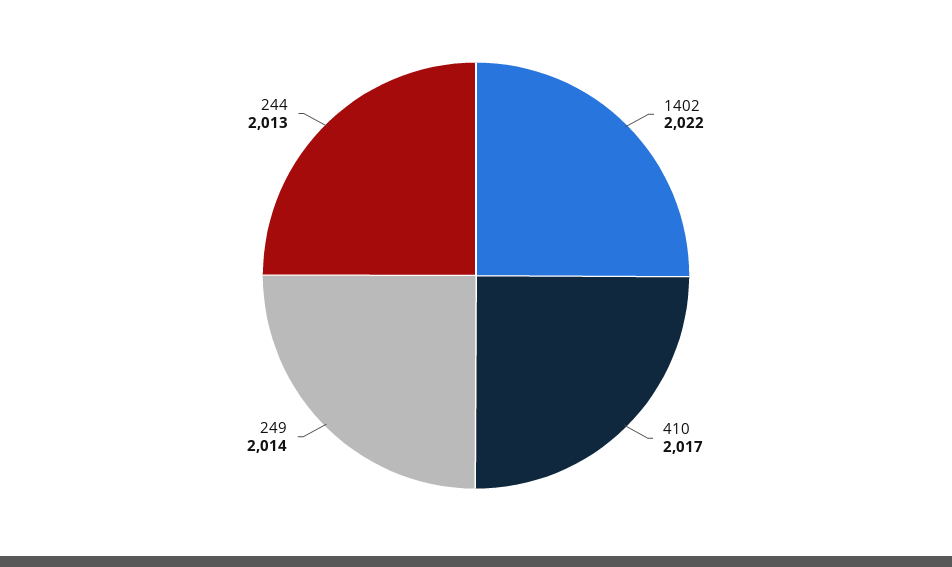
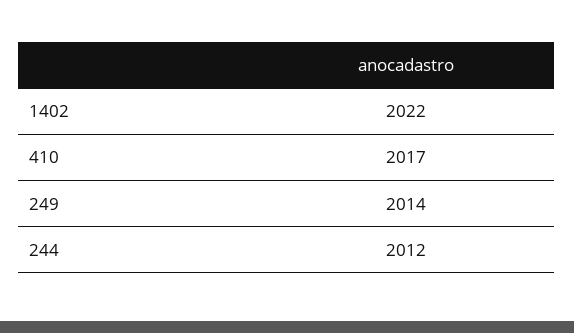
244: 2013 -> 2012

